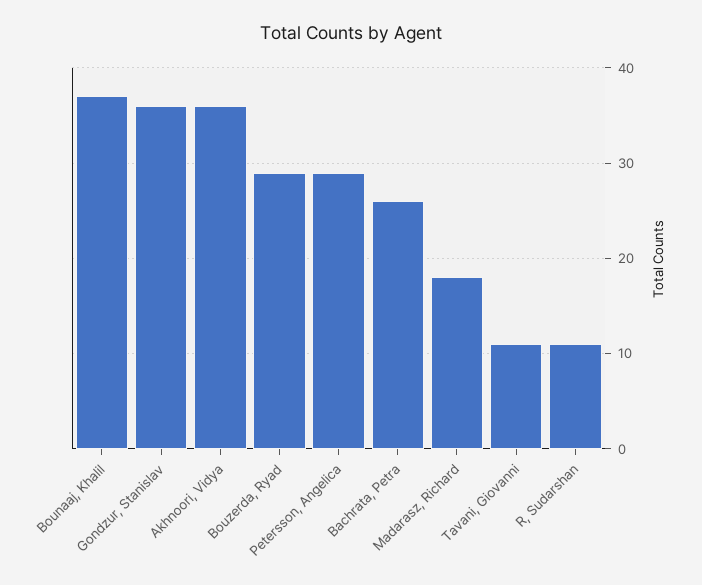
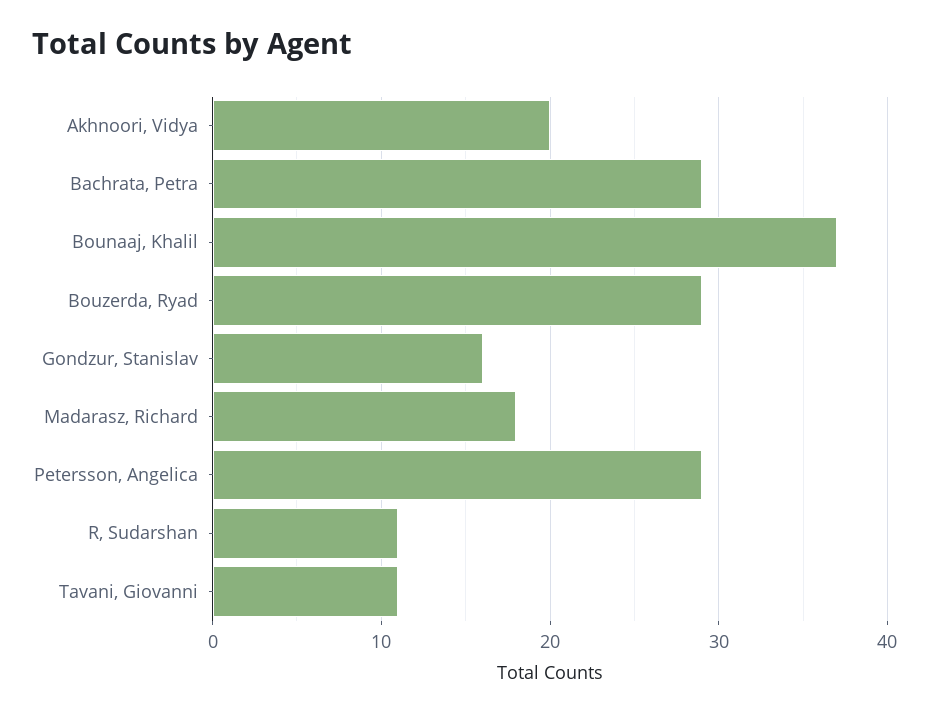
Gondzur, Stanislav: 36 -> 16
Akhnoori, Vidya: 36 -> 20
Bachrata, Petra: 26 -> 29

